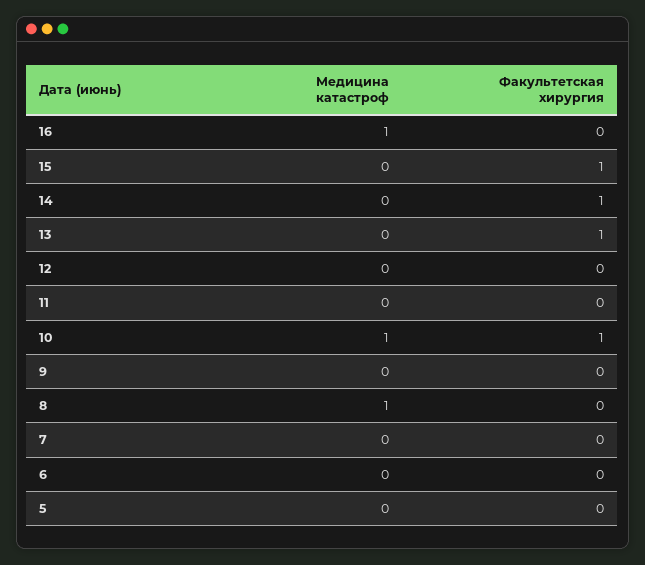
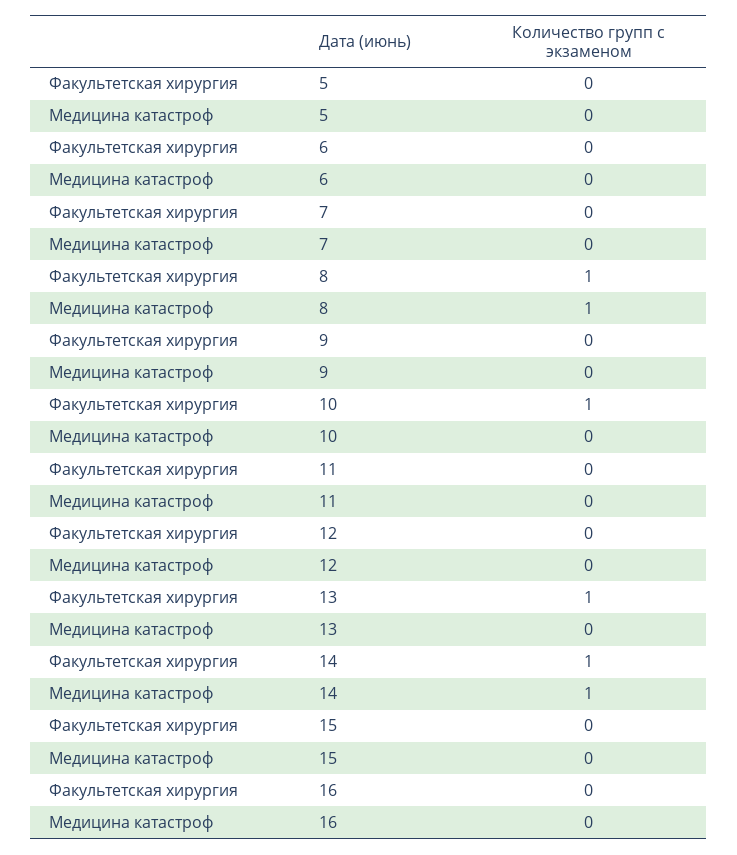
Медицина катастроф, 16: 1 -> 0
Факультетская хирургия, 15: 1 -> 0
Медицина катастроф, 14: 0 -> 1
Медицина катастроф, 10: 1 -> 0
Факультетская хирургия, 8: 0 -> 1

